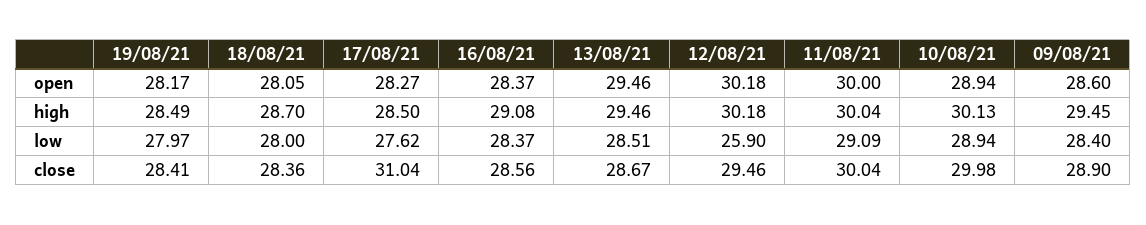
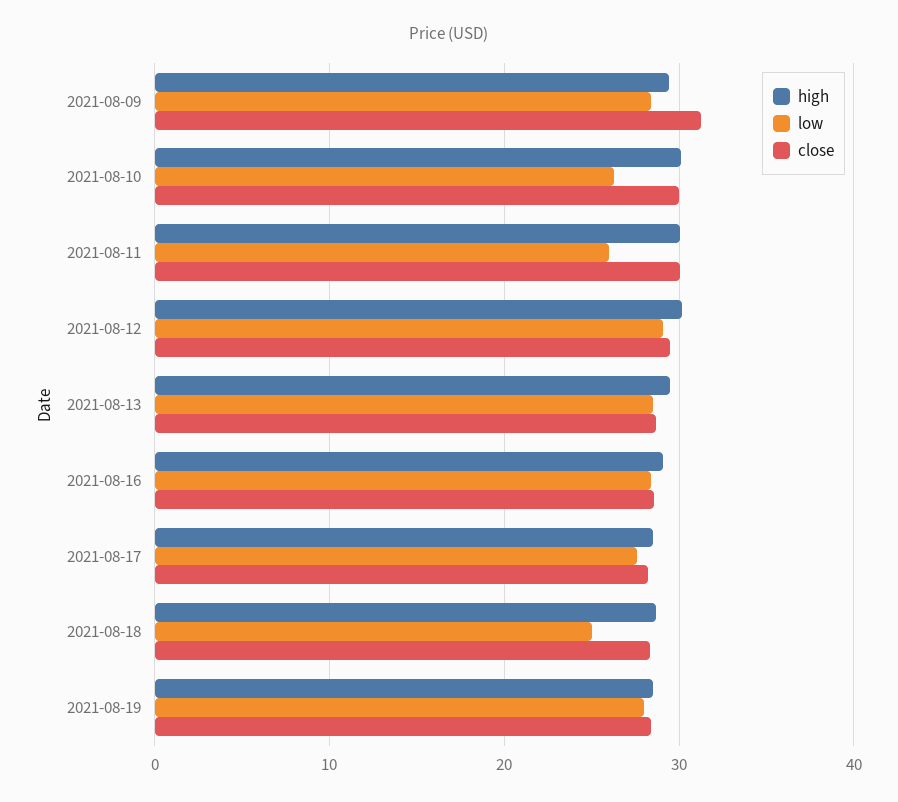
open, 19/08/21: 28.17 -> none
open, 18/08/21: 28.05 -> none
open, 17/08/21: 28.27 -> none
open, 16/08/21: 28.37 -> none
open, 13/08/21: 29.46 -> none
open, 12/08/21: 30.18 -> none
open, 11/08/21: 30 -> none
open, 10/08/21: 28.94 -> none
open, 09/08/21: 28.6 -> none
low, 18/08/21: 28 -> 25
low, 12/08/21: 25.9 -> 29
low, 11/08/21: 29.09 -> 26
low, 10/08/21: 28.94 -> 26
close, 17/08/21: 31.04 -> 28
close, 09/08/21: 28.9 -> 31

